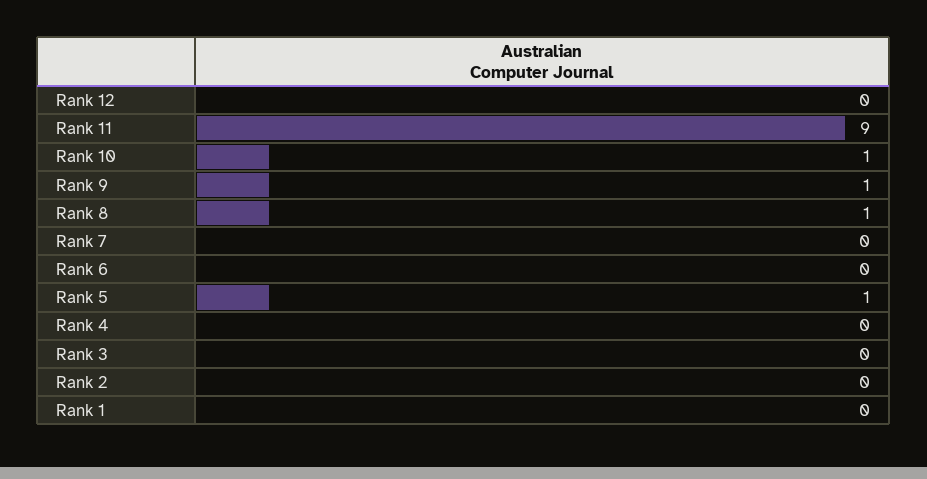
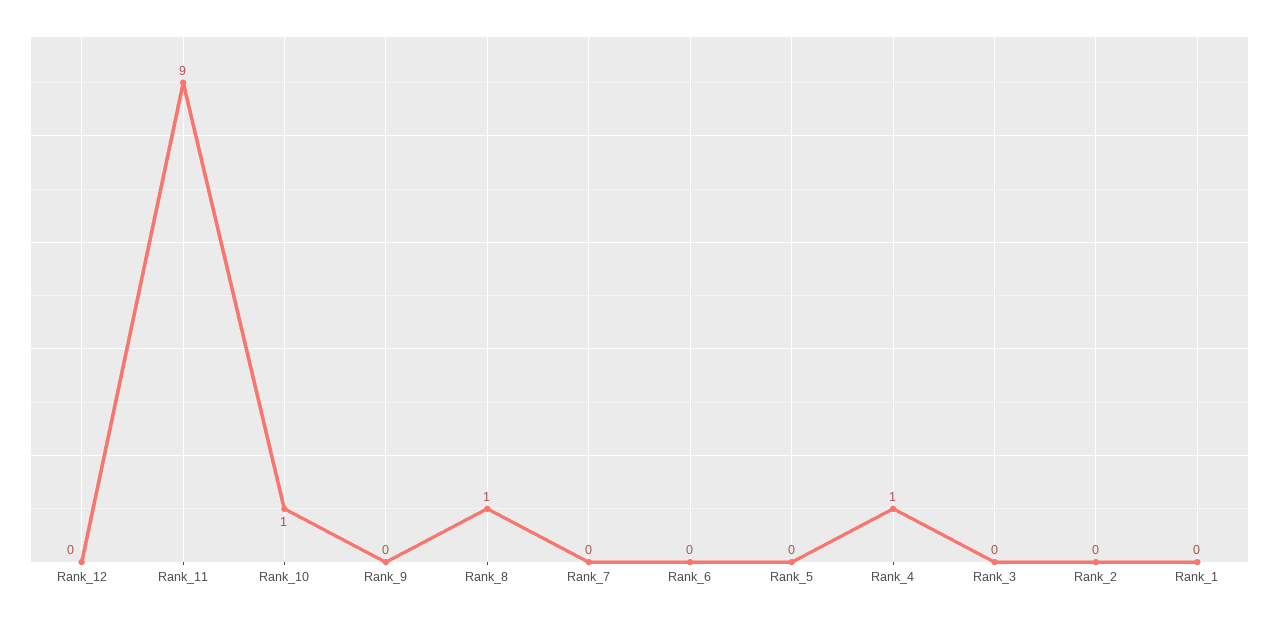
Rank 9: 1 -> 0
Rank 5: 1 -> 0
Rank 4: 0 -> 1

